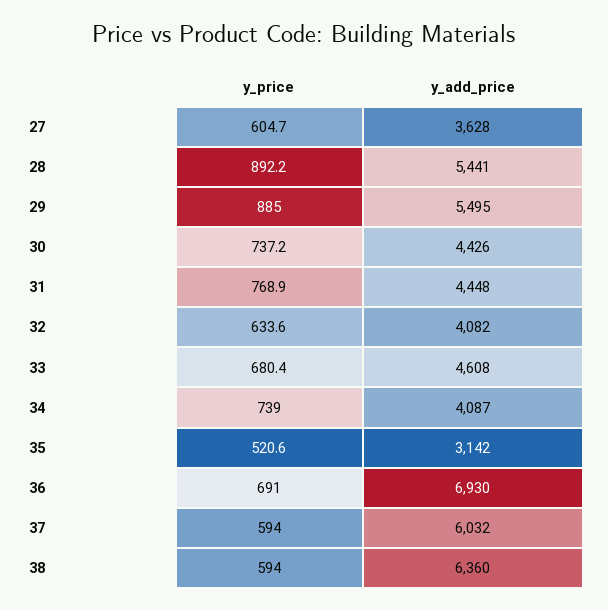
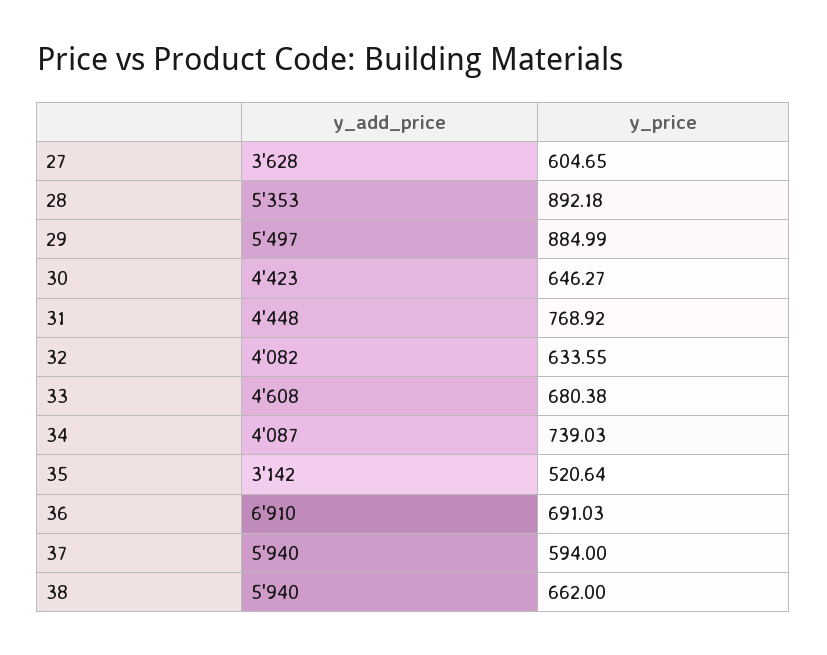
y_add_price, 28: 5441 -> 5353
y_add_price, 29: 5495 -> 5497
y_price, 30: 737.2 -> 646.27
y_add_price, 30: 4426 -> 4423
y_add_price, 36: 6930 -> 6910
y_add_price, 37: 6032 -> 5940
y_price, 38: 594 -> 662
y_add_price, 38: 6360 -> 5940

